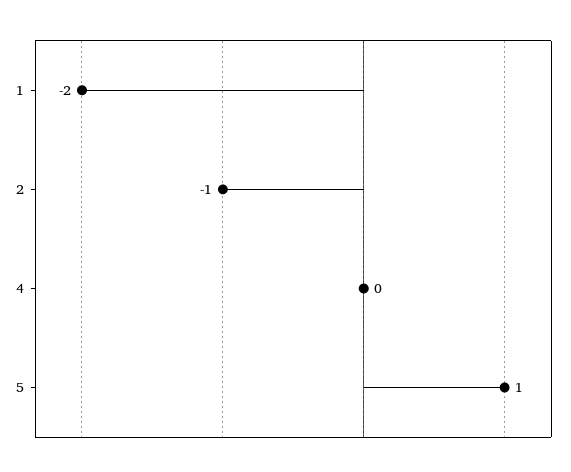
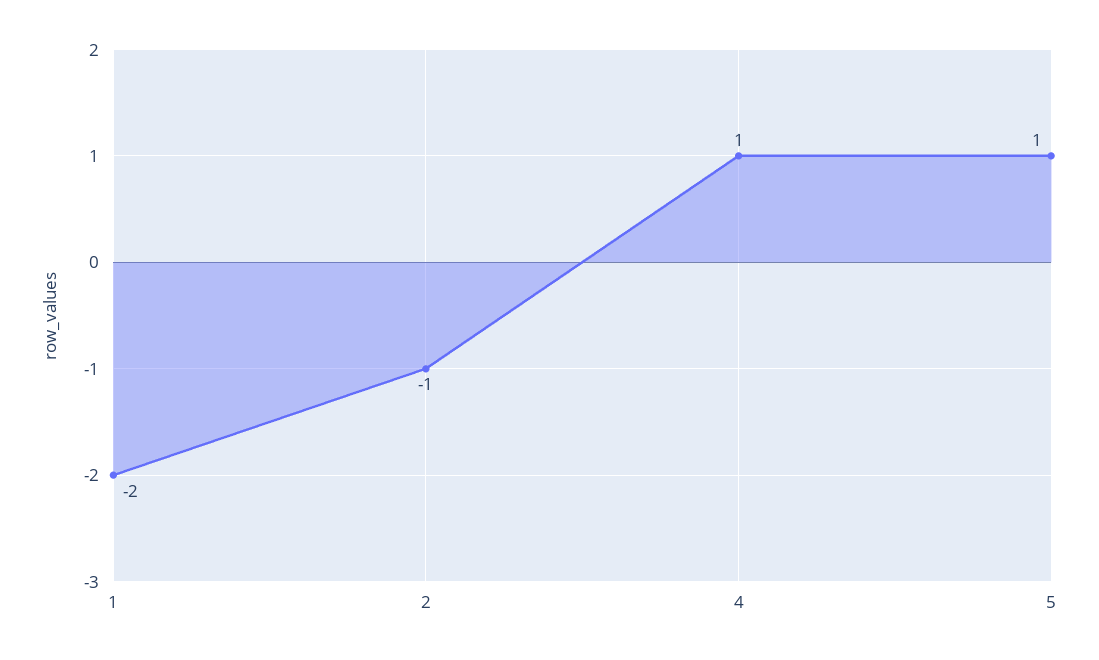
4: 0 -> 1

